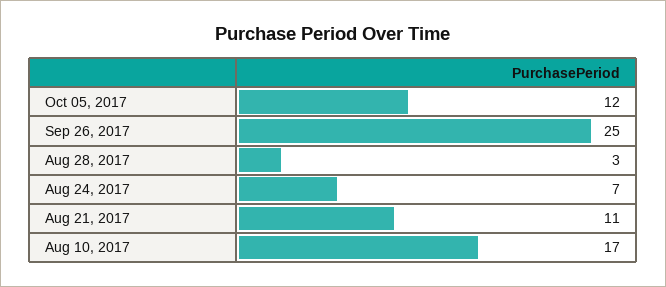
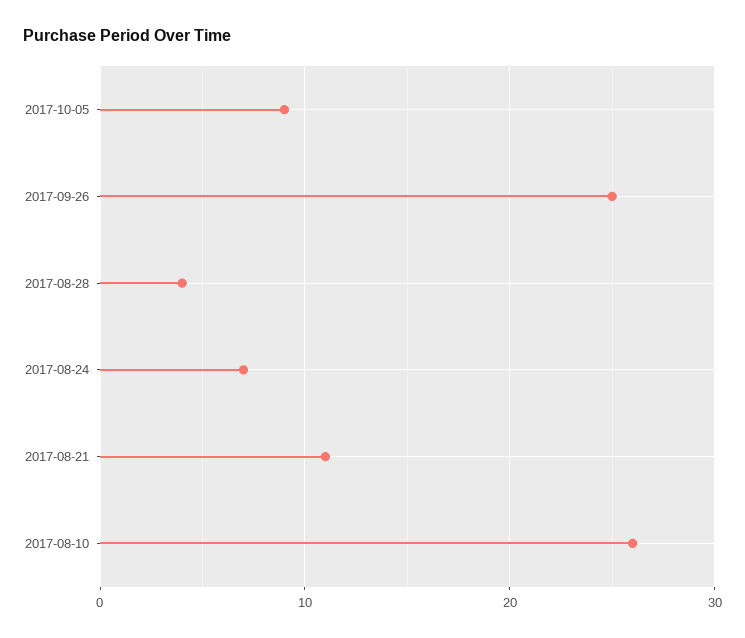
Oct 05, 2017: 12 -> 9
Aug 28, 2017: 3 -> 4
Aug 10, 2017: 17 -> 26

